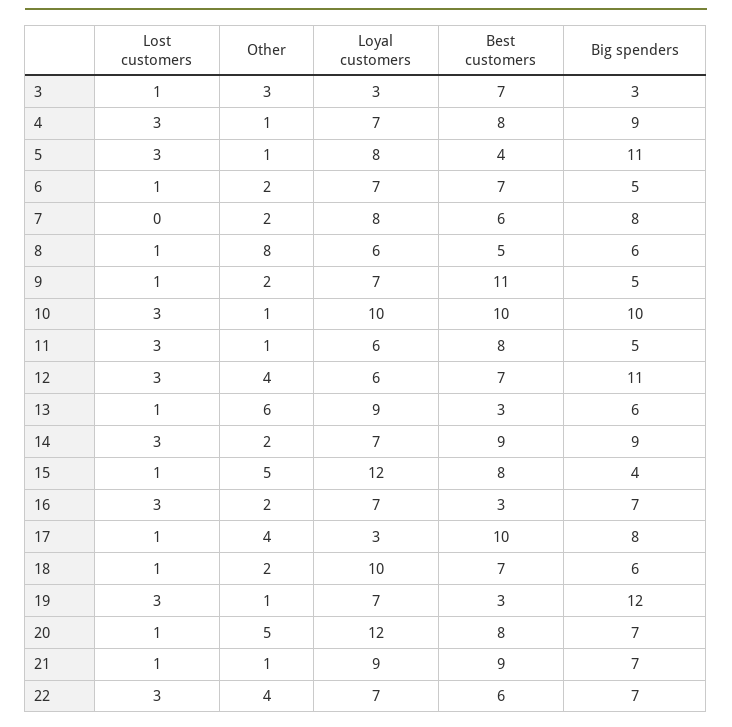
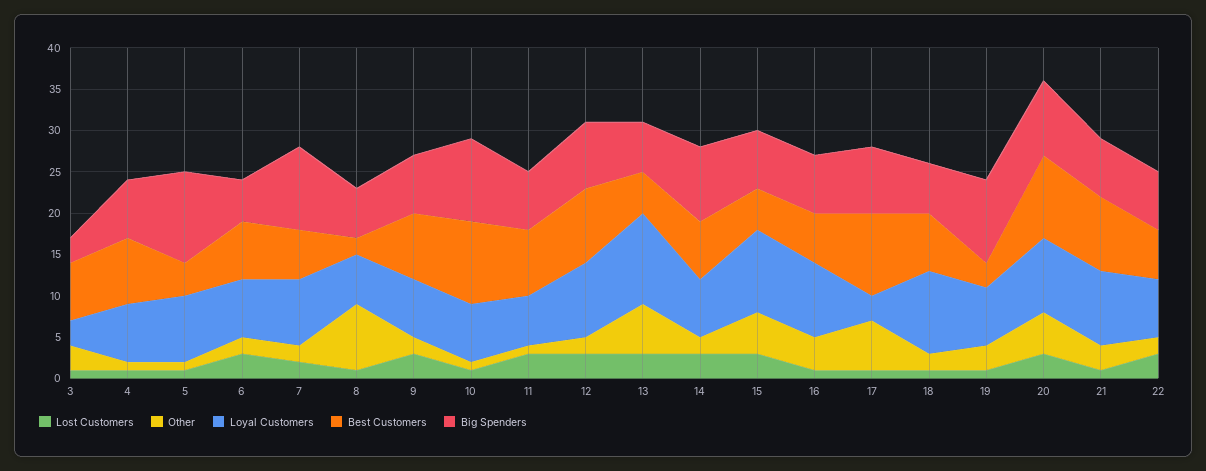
Lost customers, 4: 3 -> 1
Big spenders, 4: 9 -> 7
Lost customers, 5: 3 -> 1
Lost customers, 6: 1 -> 3
Lost customers, 7: 0 -> 2
Big spenders, 7: 8 -> 10
Best customers, 8: 5 -> 2
Lost customers, 9: 1 -> 3
Best customers, 9: 11 -> 8
Big spenders, 9: 5 -> 7
Lost customers, 10: 3 -> 1
Loyal customers, 10: 10 -> 7
Big spenders, 11: 5 -> 7
Other, 12: 4 -> 2
Loyal customers, 12: 6 -> 9
Best customers, 12: 7 -> 9
Big spenders, 12: 11 -> 8
Lost customers, 13: 1 -> 3
Loyal customers, 13: 9 -> 11
Best customers, 13: 3 -> 5
Best customers, 14: 9 -> 7
Lost customers, 15: 1 -> 3
Loyal customers, 15: 12 -> 10
Best customers, 15: 8 -> 5
Big spenders, 15: 4 -> 7
Lost customers, 16: 3 -> 1
Other, 16: 2 -> 4
Loyal customers, 16: 7 -> 9
Best customers, 16: 3 -> 6
Other, 17: 4 -> 6
Lost customers, 19: 3 -> 1
Other, 19: 1 -> 3
Big spenders, 19: 12 -> 10
Lost customers, 20: 1 -> 3
Loyal customers, 20: 12 -> 9
Best customers, 20: 8 -> 10
Big spenders, 20: 7 -> 9
Other, 21: 1 -> 3
Other, 22: 4 -> 2

